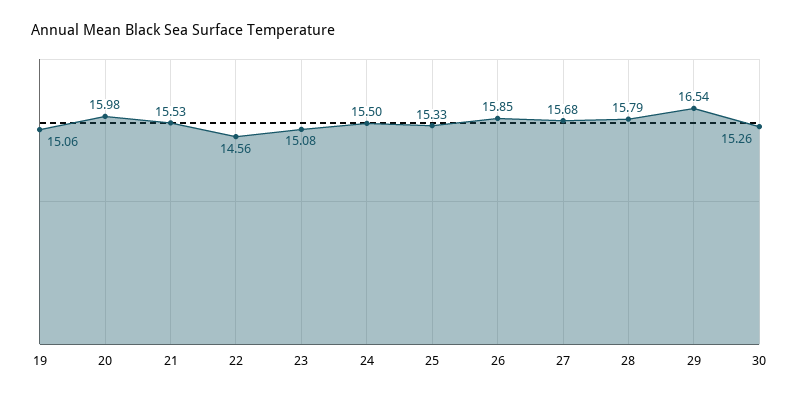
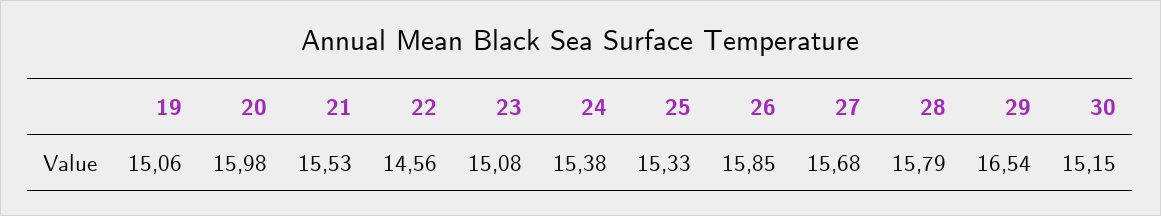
24: 15.5 -> 15.38
30: 15.26 -> 15.15

